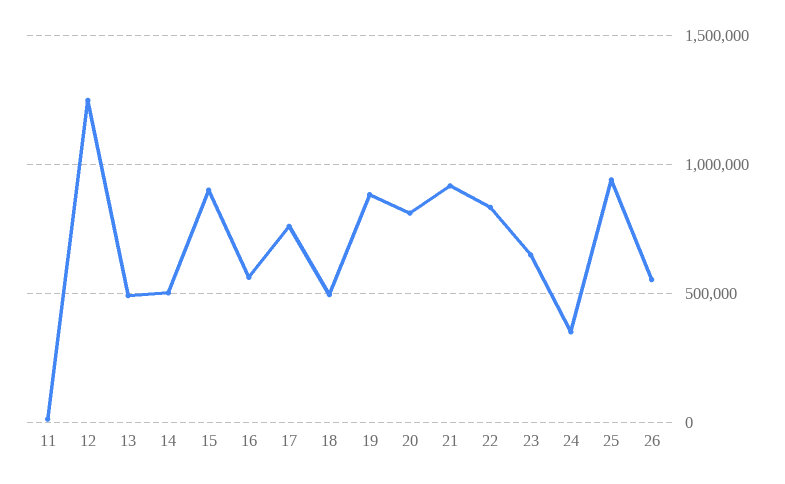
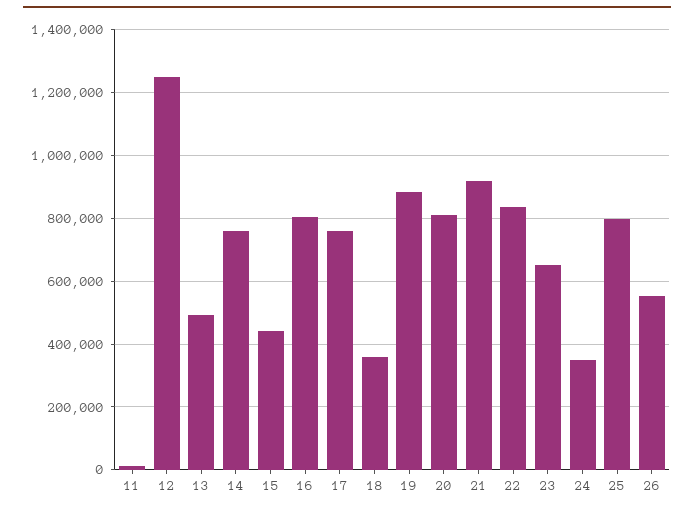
14: 500000 -> 760000
15: 900000 -> 440000
16: 550000 -> 800000
18: 500000 -> 360000
25: 950000 -> 800000

